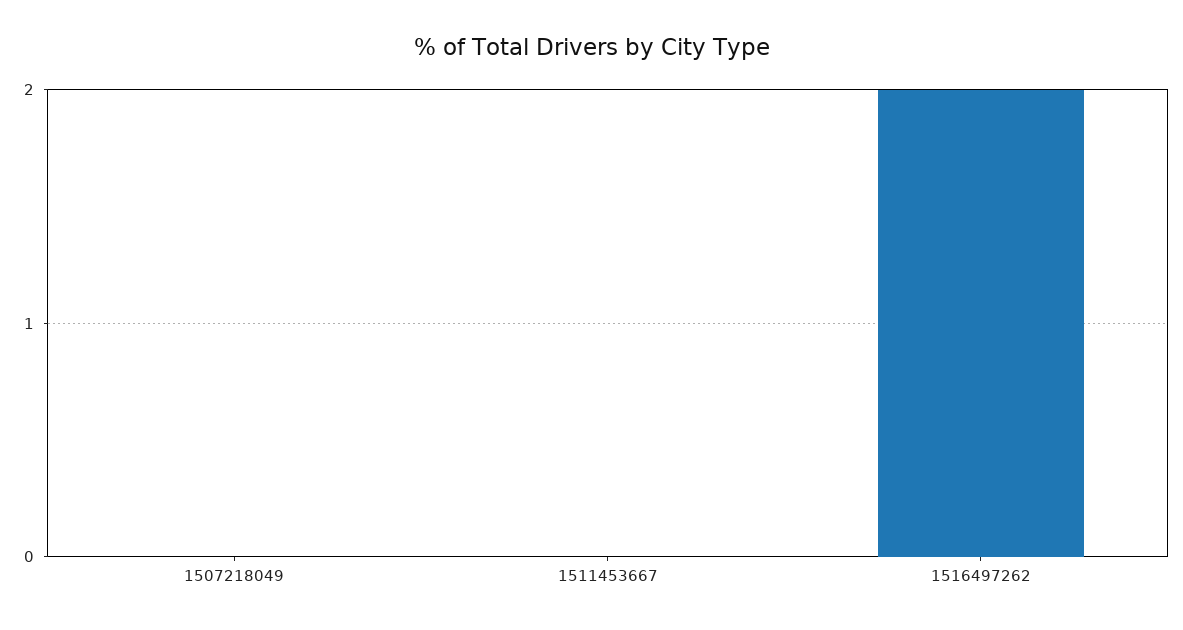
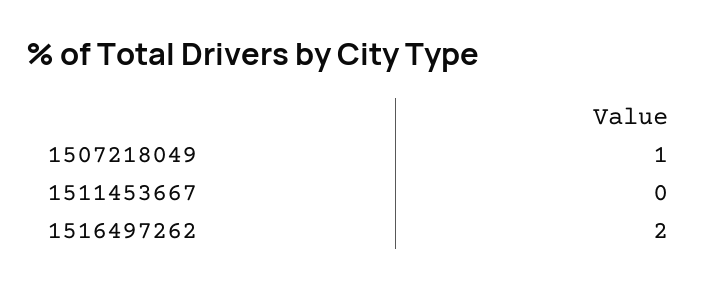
1507218049: 0 -> 1

